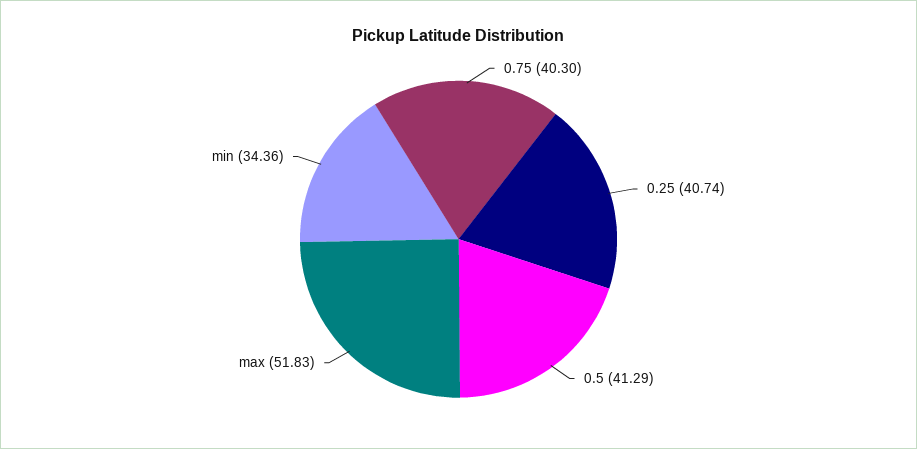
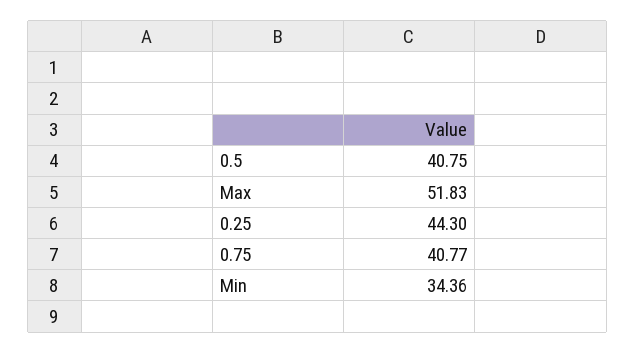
0.75: 40.3 -> 40.77
0.25: 40.74 -> 44.3
0.5: 41.29 -> 40.75

